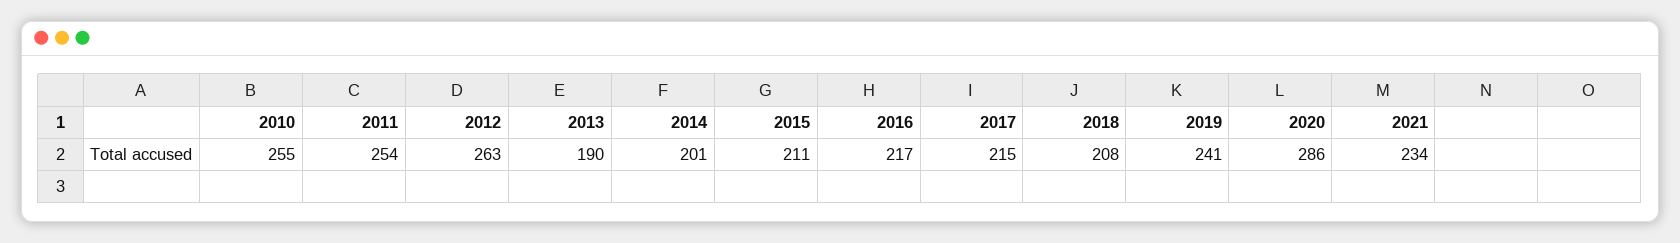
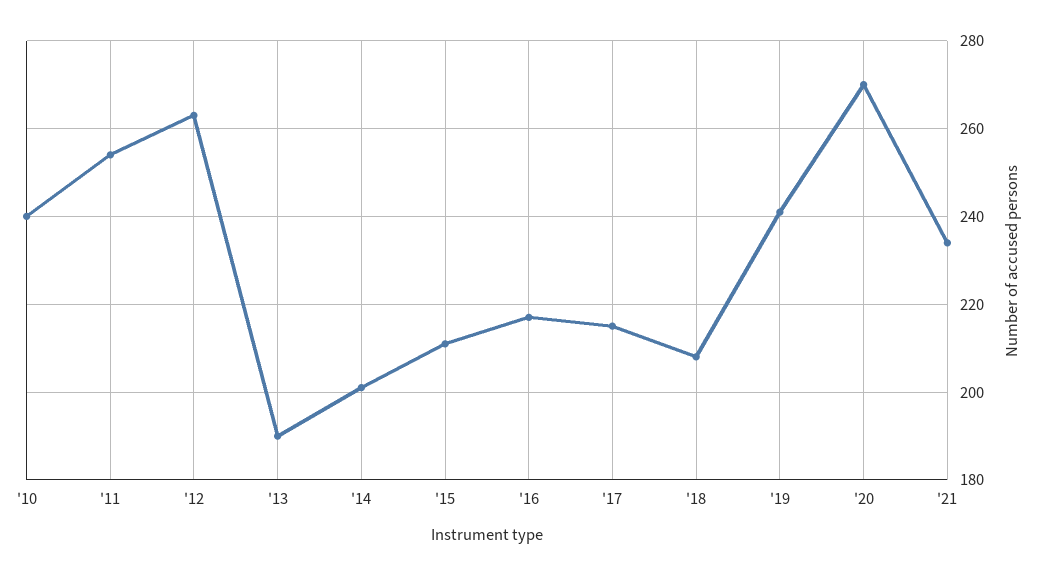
2010: 255 -> 240
2020: 286 -> 270

